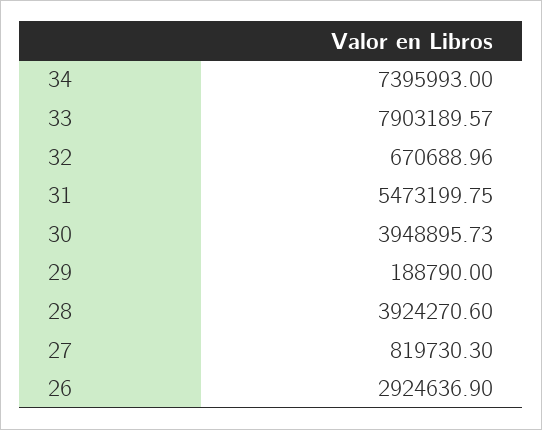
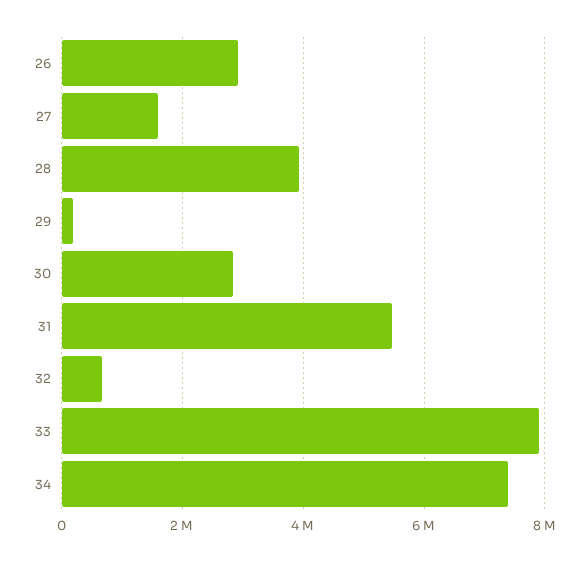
30: 3948895.73 -> 2800000
27: 819730.3 -> 1600000

